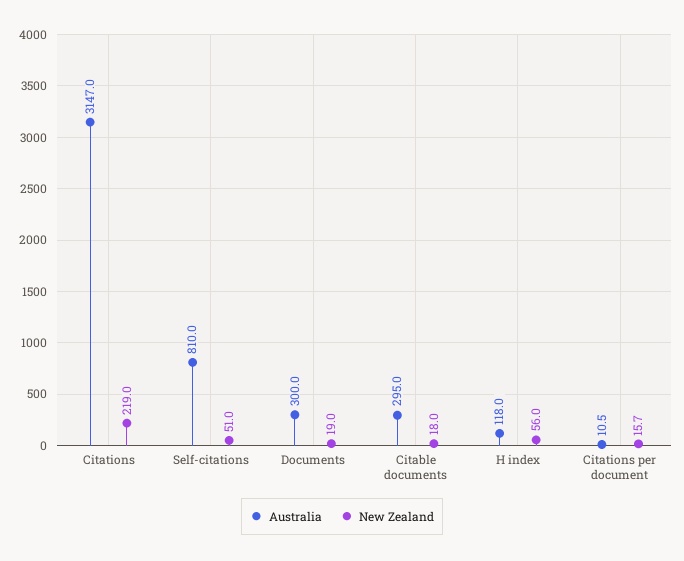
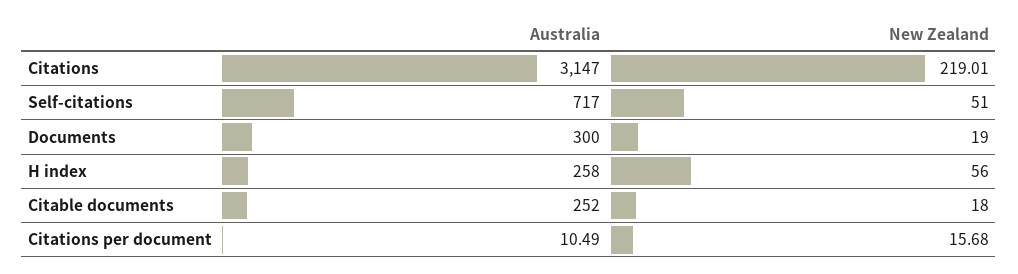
Australia, Self-citations: 810 -> 717
Australia, Citable documents: 295 -> 252
Australia, H index: 118 -> 258

